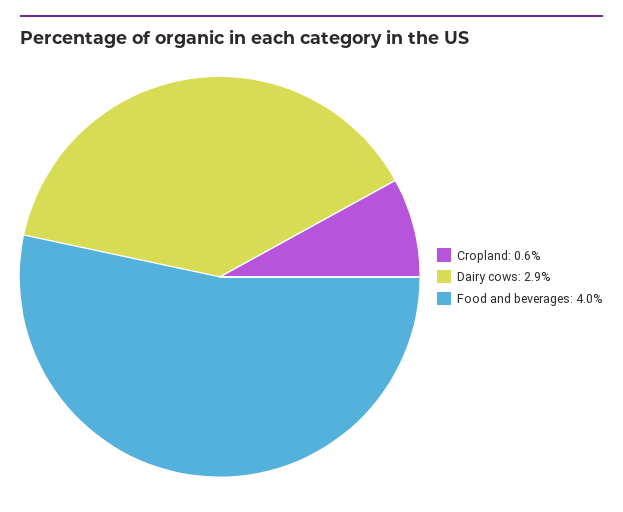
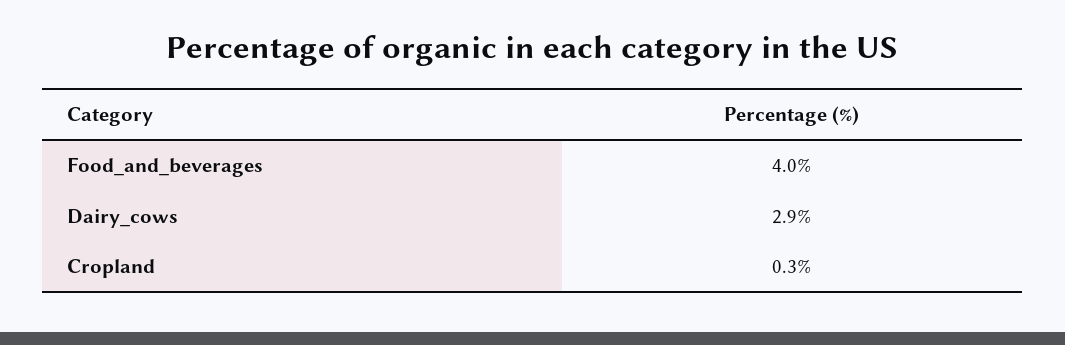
Cropland: 0.6 -> 0.3

